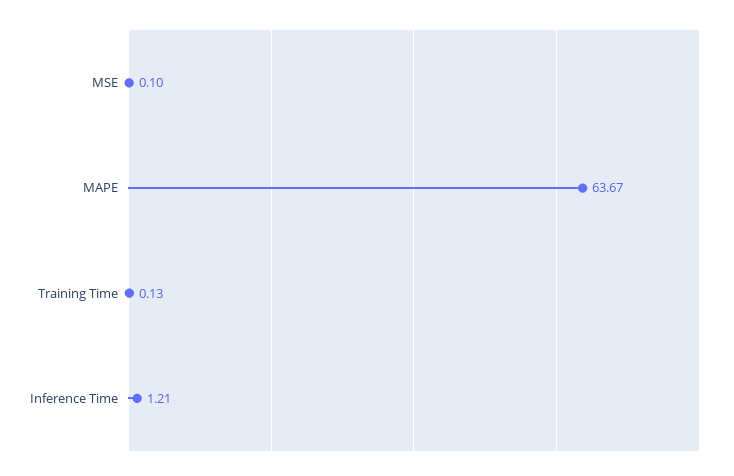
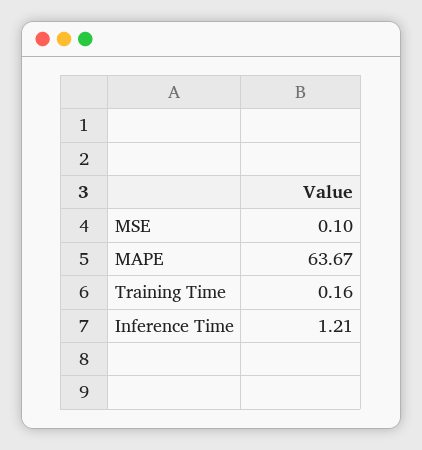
Training Time: 0.13 -> 0.16

